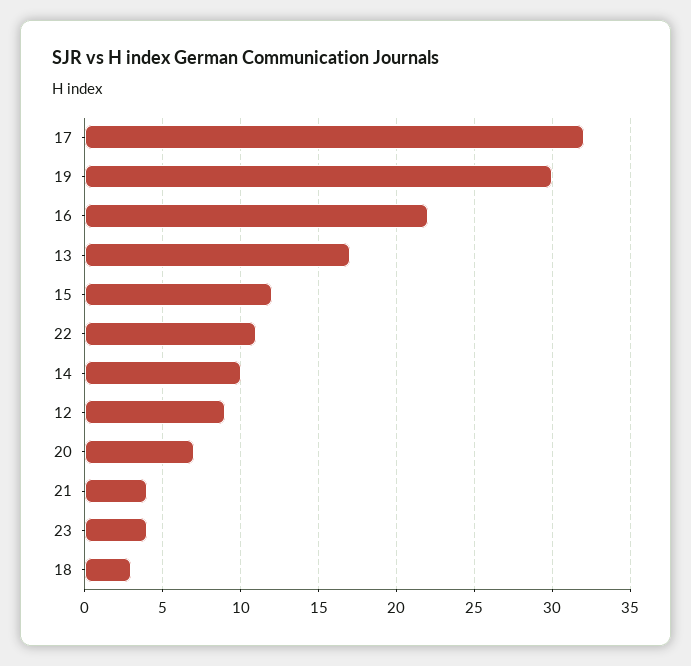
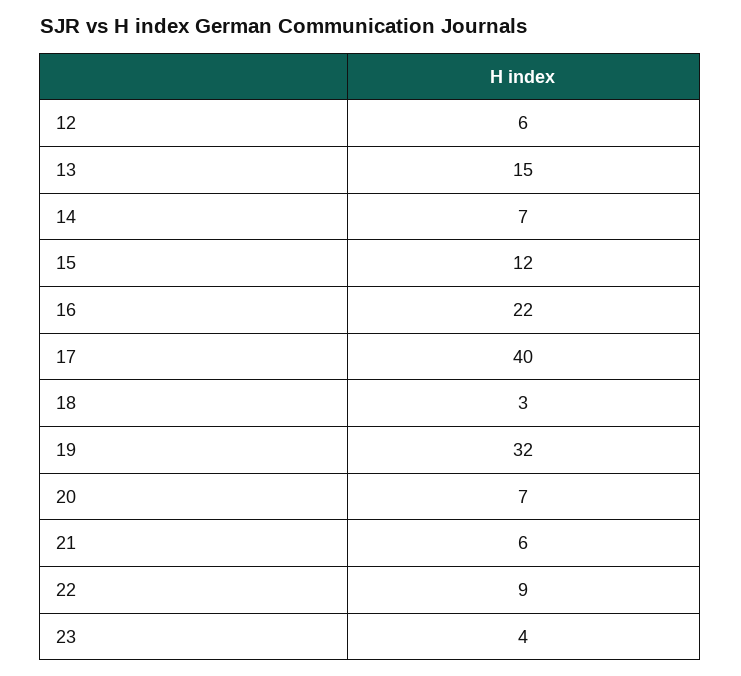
17: 32 -> 40
19: 30 -> 32
13: 17 -> 15
22: 11 -> 9
14: 10 -> 7
12: 9 -> 6
21: 4 -> 6

